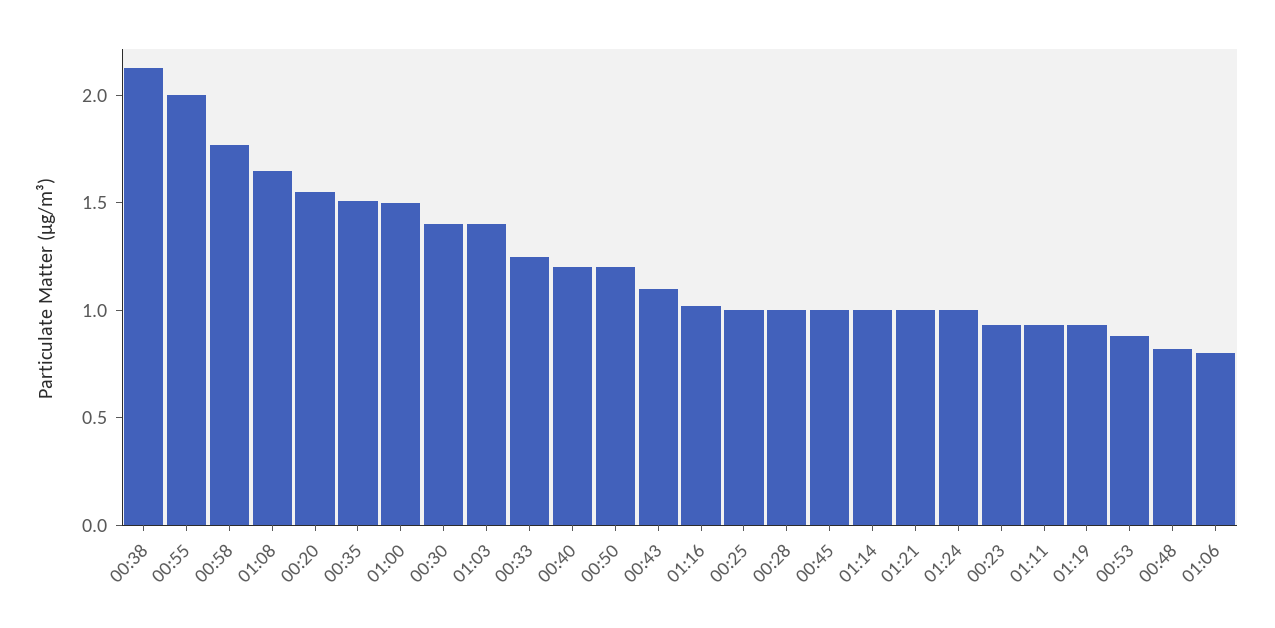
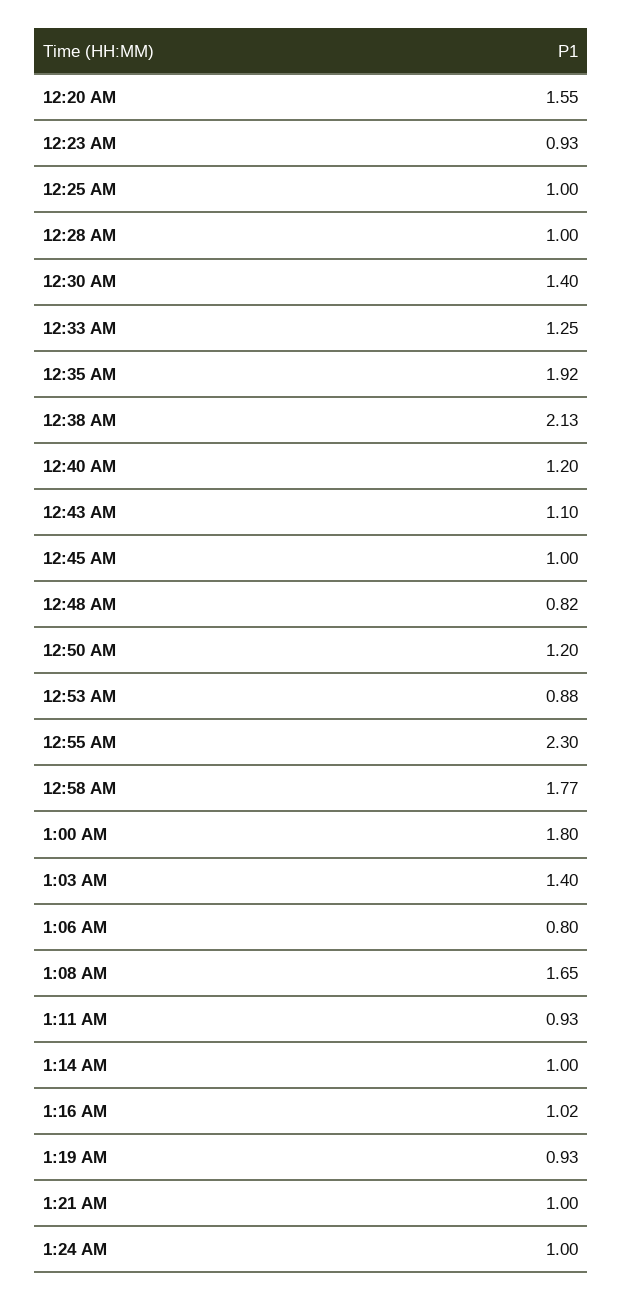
00:55: 2 -> 2.3
00:35: 1.5 -> 1.92
01:00: 1.5 -> 1.8

